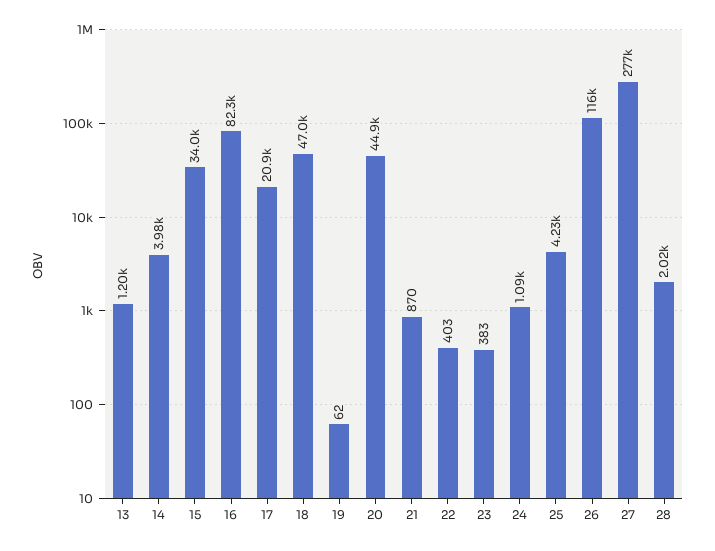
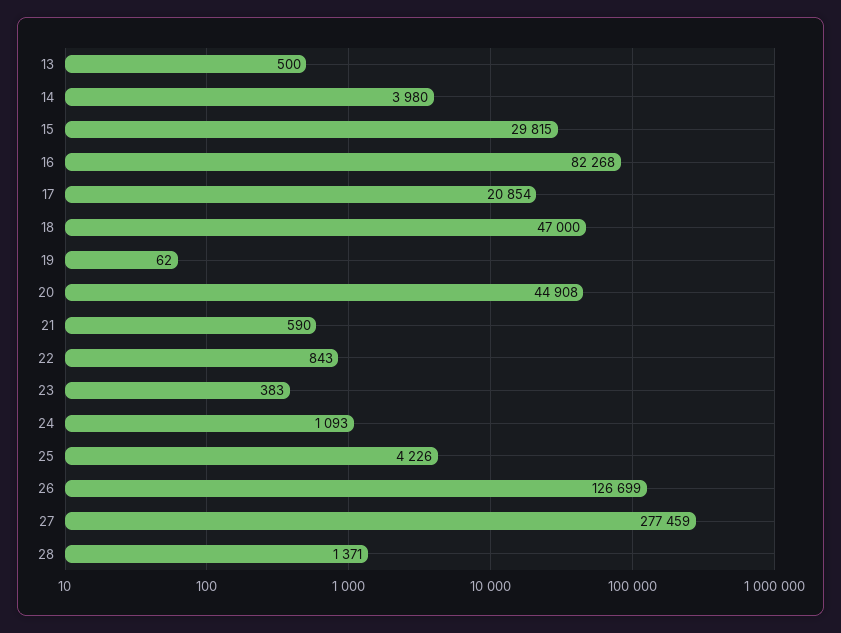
13: 1200 -> 500
15: 34000 -> 29815
21: 870 -> 590
22: 403 -> 843
26: 116000 -> 126699
28: 2020 -> 1371

